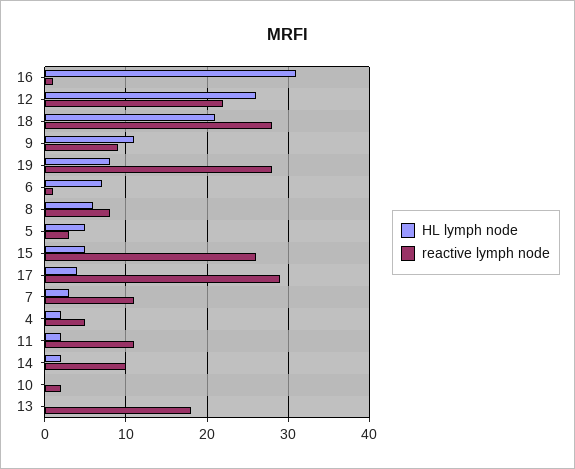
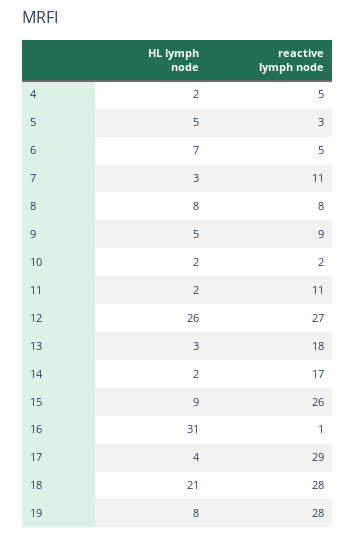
reactive lymph node, 12: 22 -> 27
HL lymph node, 9: 11 -> 5
reactive lymph node, 6: 1 -> 5
HL lymph node, 8: 6 -> 8
HL lymph node, 15: 5 -> 9
reactive lymph node, 14: 10 -> 17
HL lymph node, 10: 0 -> 2
HL lymph node, 13: 0 -> 3

